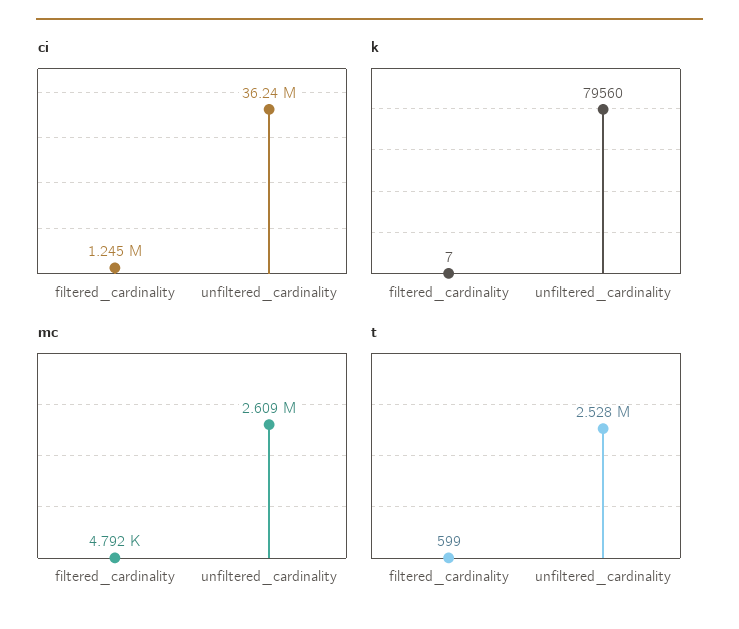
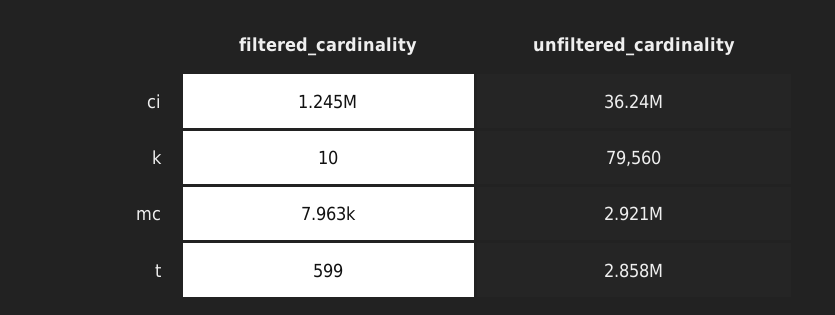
k, filtered_cardinality: 7 -> 10
mc, filtered_cardinality: 4792 -> 7963
mc, unfiltered_cardinality: 2609000 -> 2921000
t, unfiltered_cardinality: 2528000 -> 2858000

